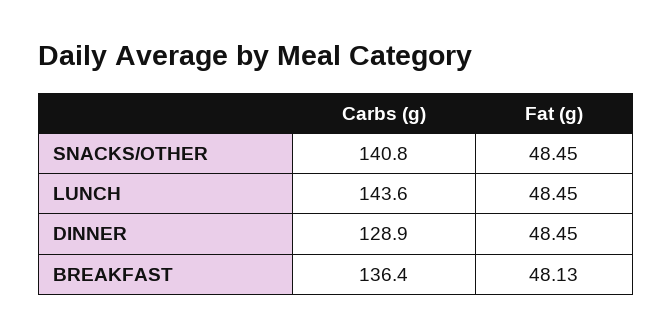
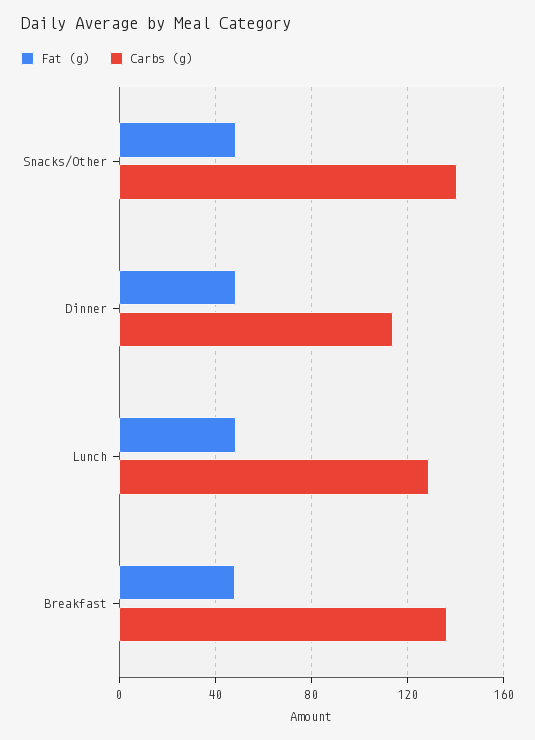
Carbs (g), LUNCH: 143.6 -> 130
Carbs (g), DINNER: 128.9 -> 115

